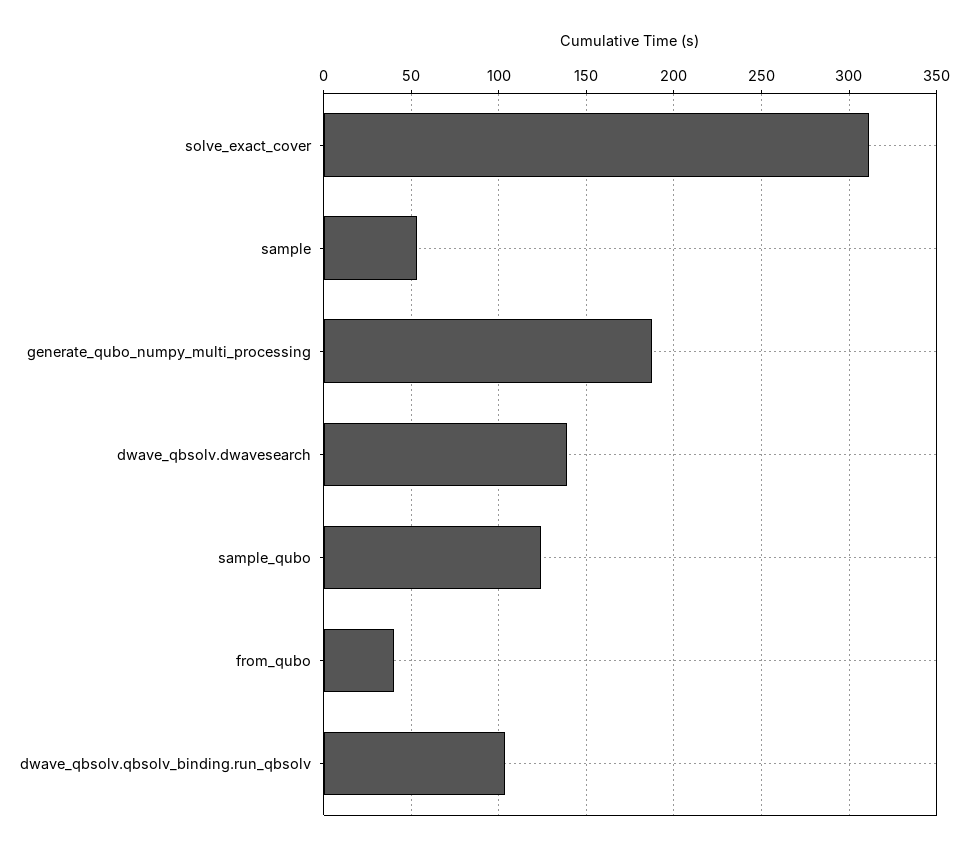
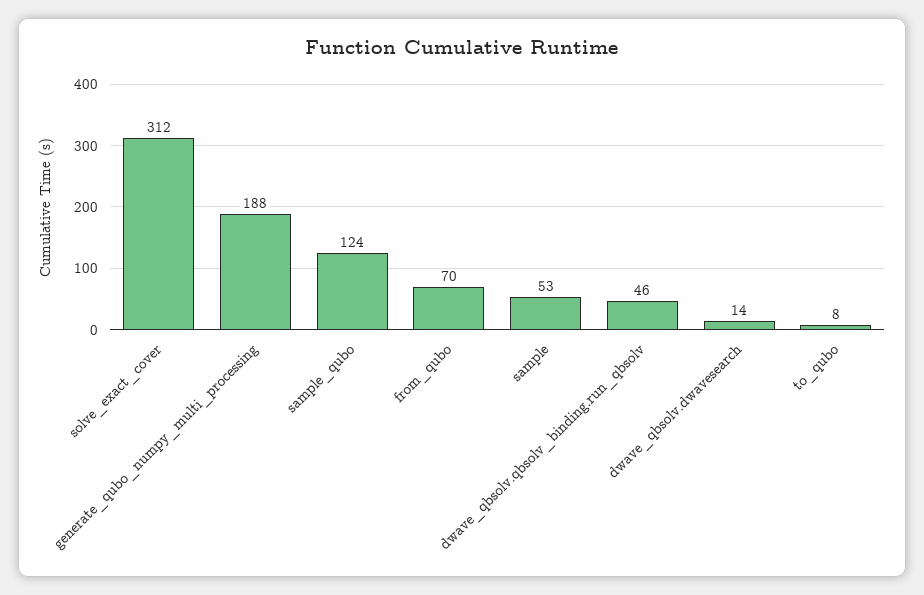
dwave_qbsolv.dwavesearch: 140 -> 14
from_qubo: 40 -> 70
dwave_qbsolv.qbsolv_binding.run_qbsolv: 105 -> 46
to_qubo: none -> 8

